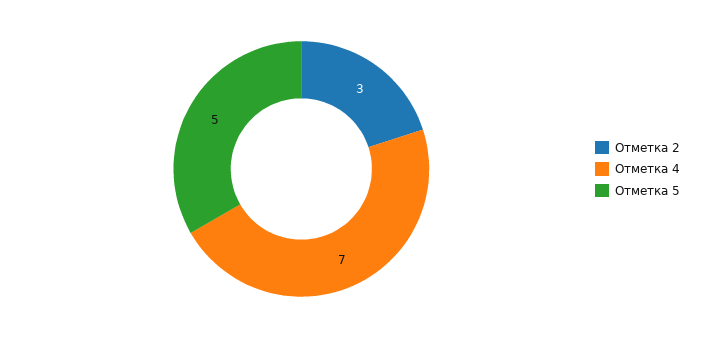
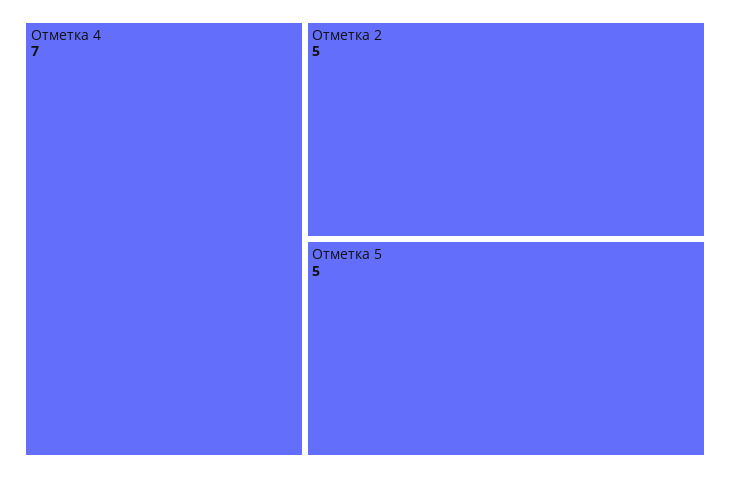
Отметка 2: 3 -> 5

